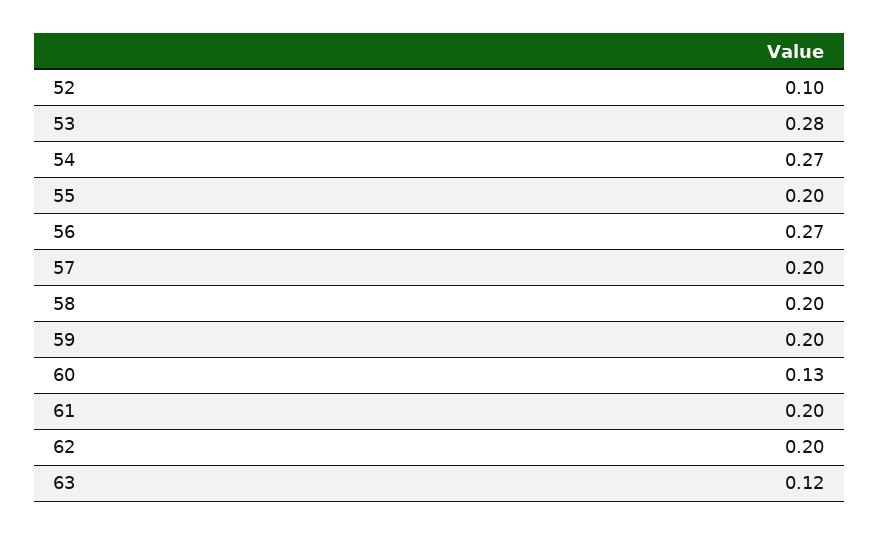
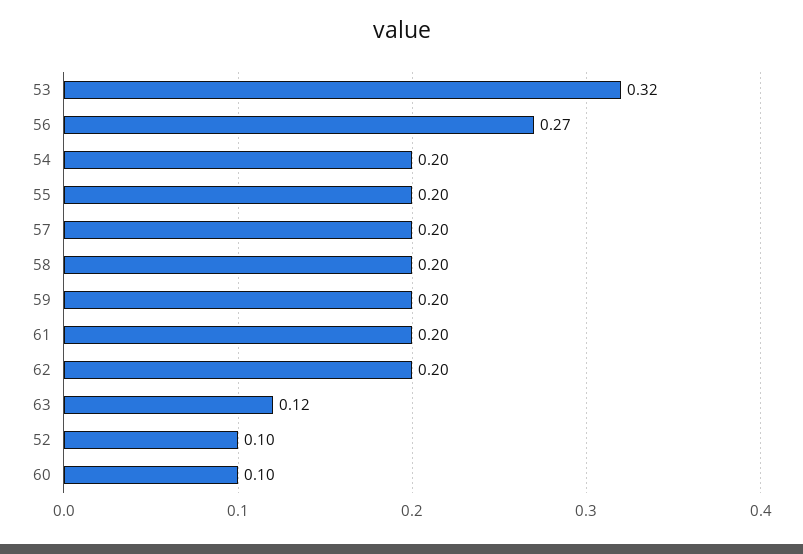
53: 0.28 -> 0.32
54: 0.27 -> 0.2
60: 0.13 -> 0.1

